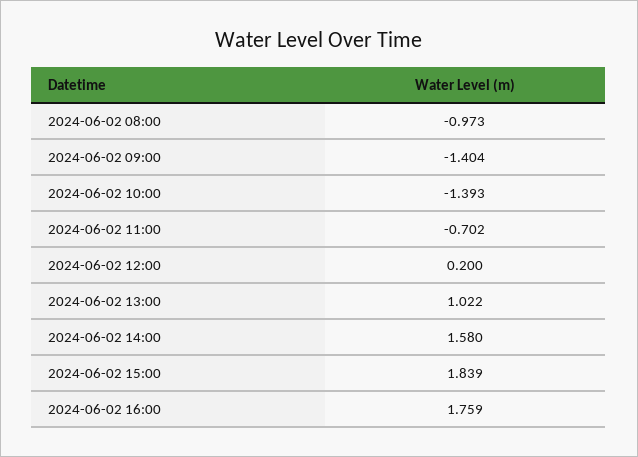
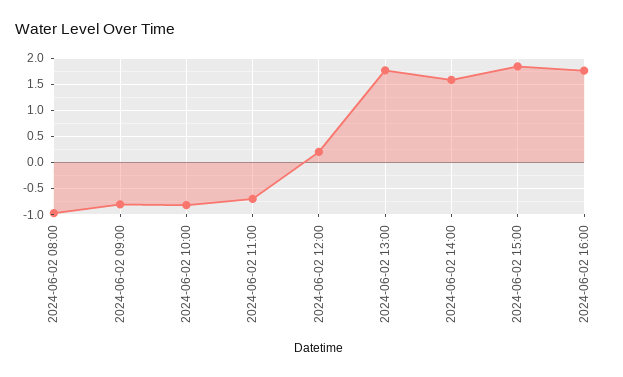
2024-06-02 09:00: -1.404 -> -0.75
2024-06-02 10:00: -1.393 -> -0.75
2024-06-02 13:00: 1.022 -> 1.75

